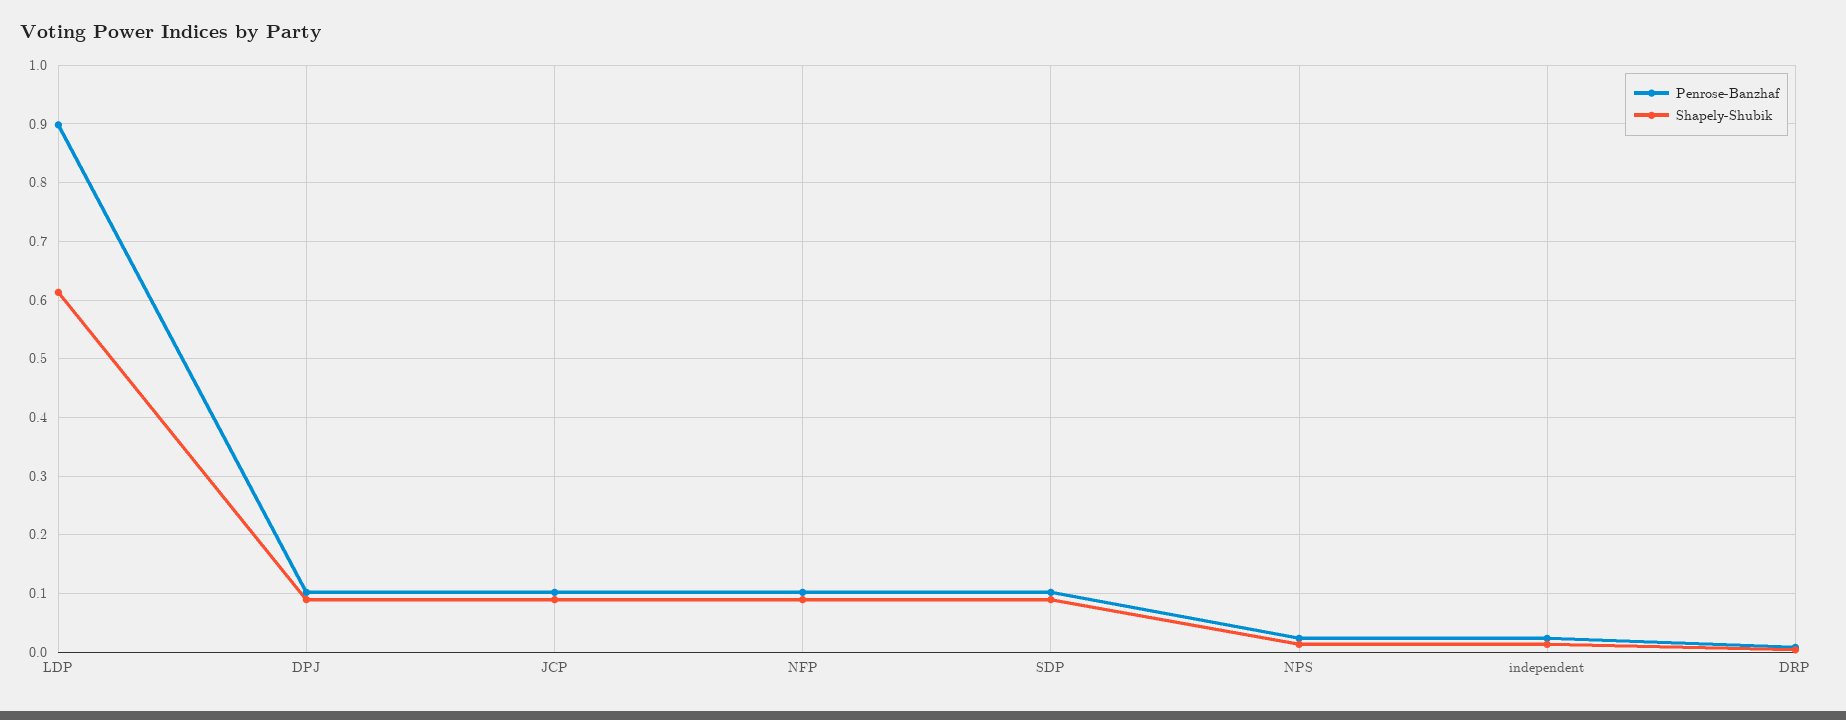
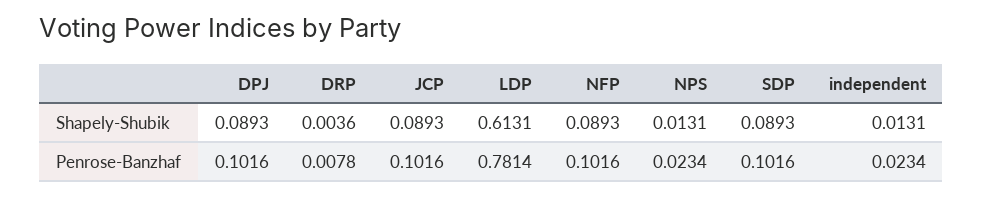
Penrose-Banzhaf, LDP: 0.9 -> 0.7814

